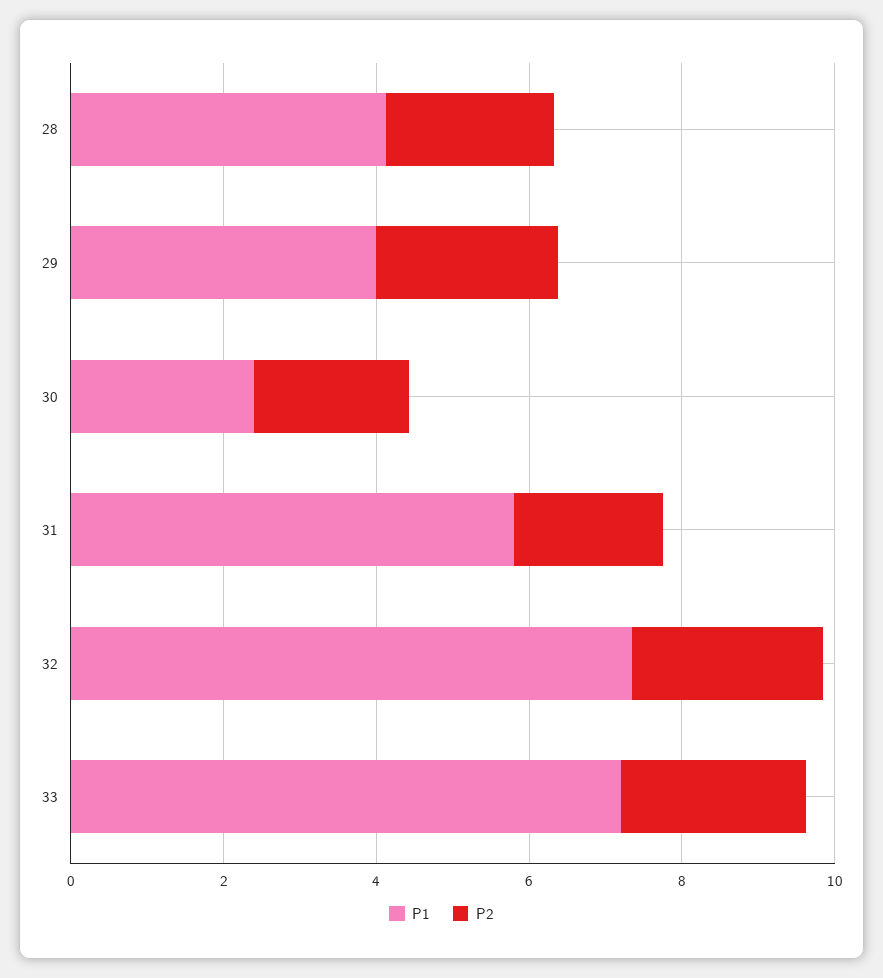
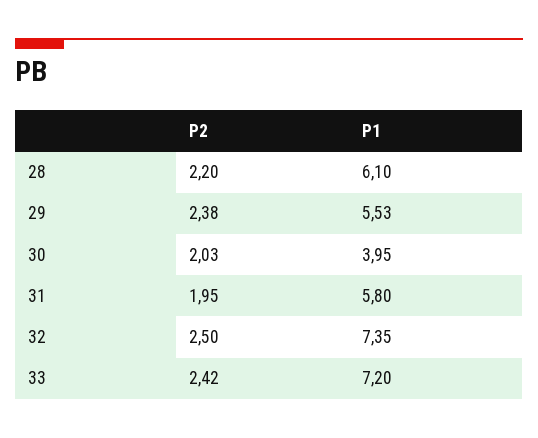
P1, 28: 4 -> 6.1
P1, 29: 4 -> 5.53
P1, 30: 2.5 -> 3.95

